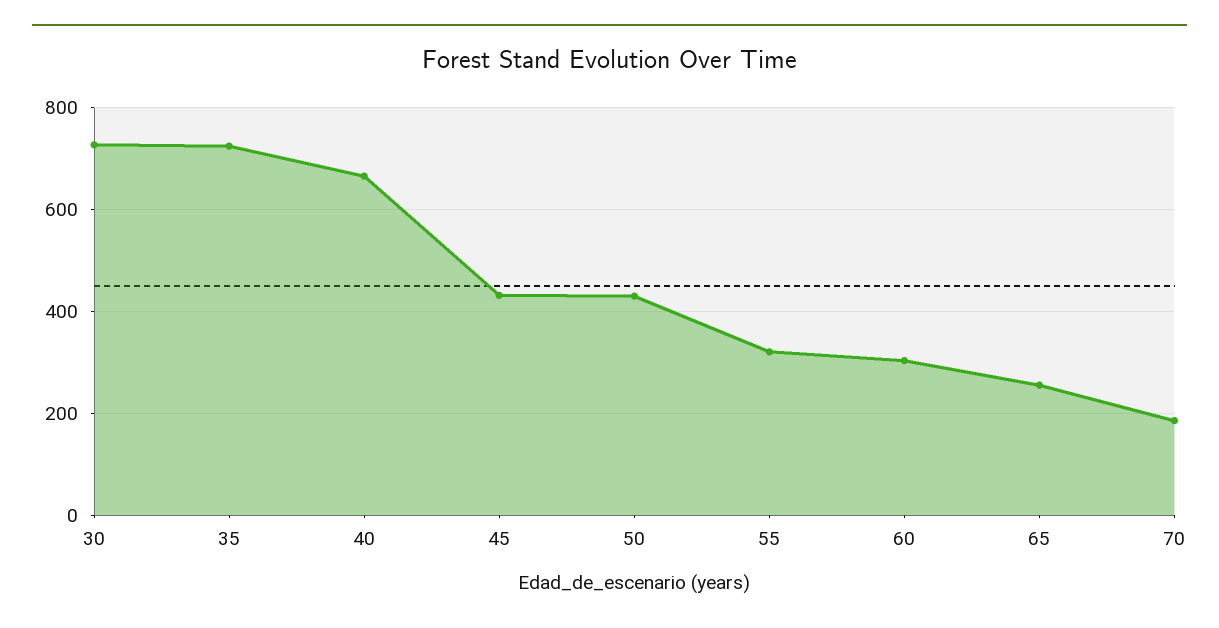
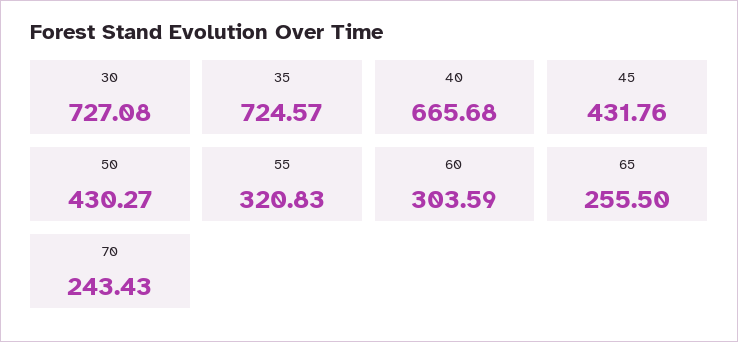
70: 180 -> 243.43

